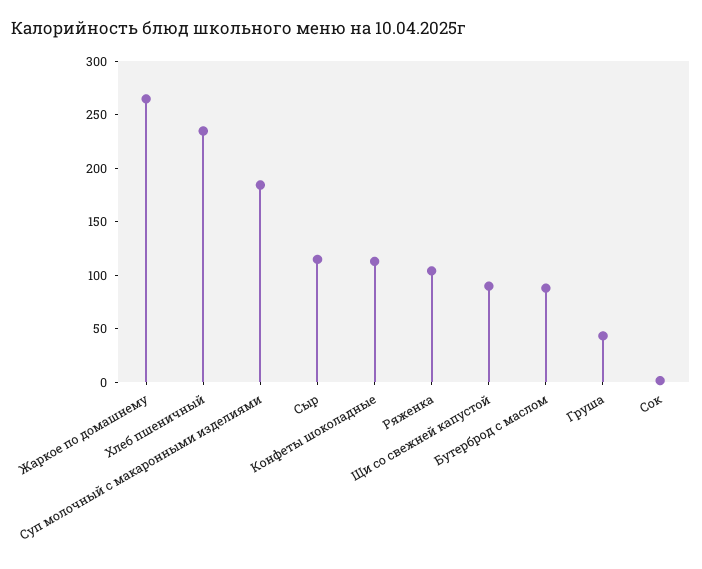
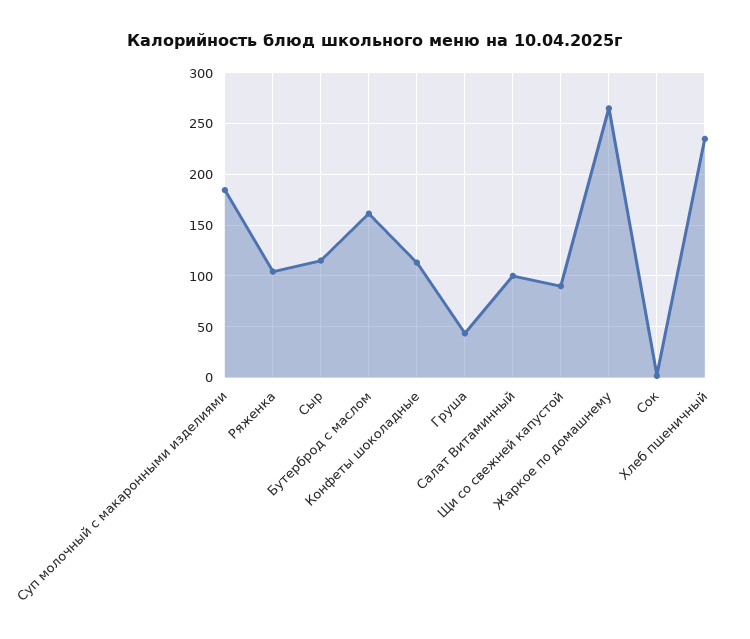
Бутерброд с маслом: 90 -> 160
Салат Витаминный: none -> 100

